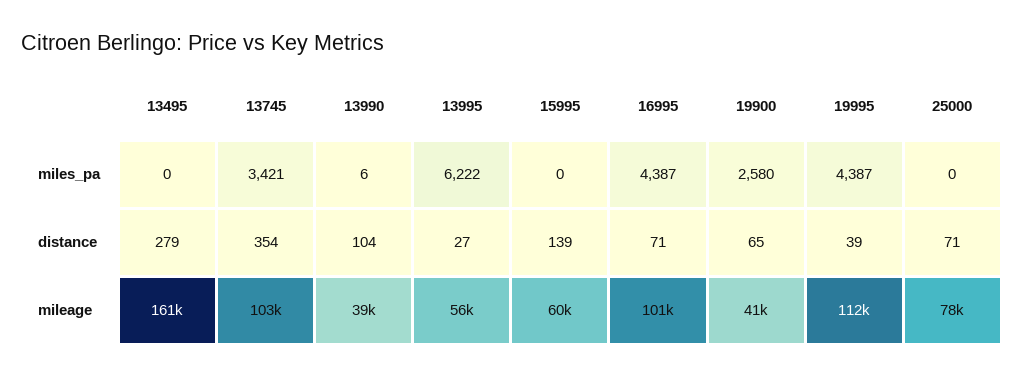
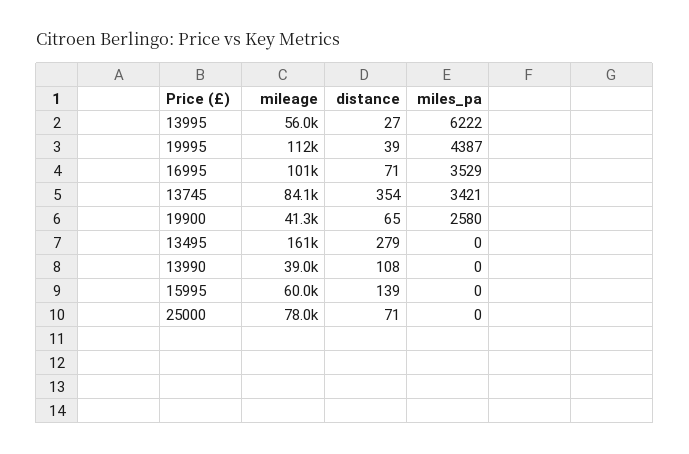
13990, miles_pa: 6 -> 0
16995, miles_pa: 4387 -> 3529
13990, distance: 104 -> 108
13745, mileage: 103000 -> 84100

